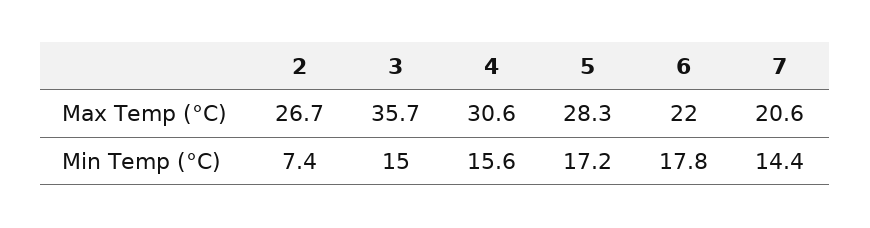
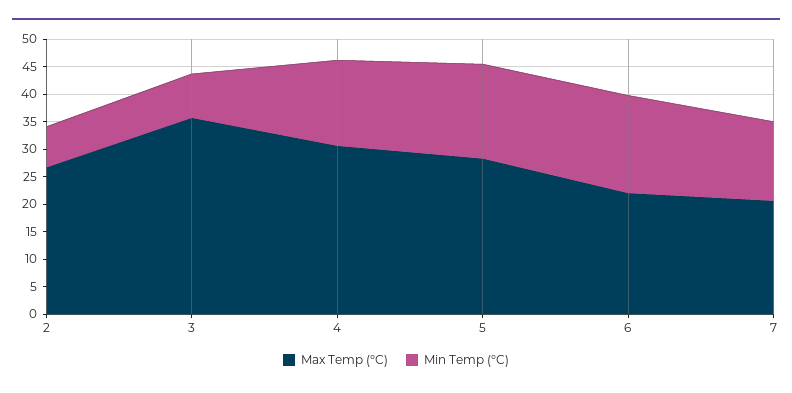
Min Temp (°C), 3: 15 -> 7.5

